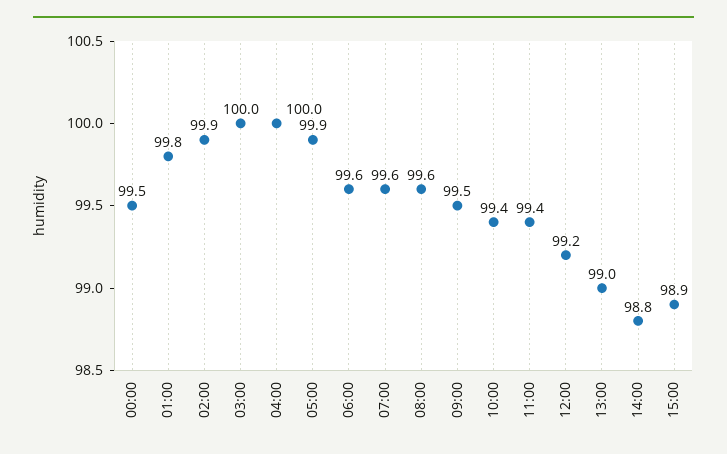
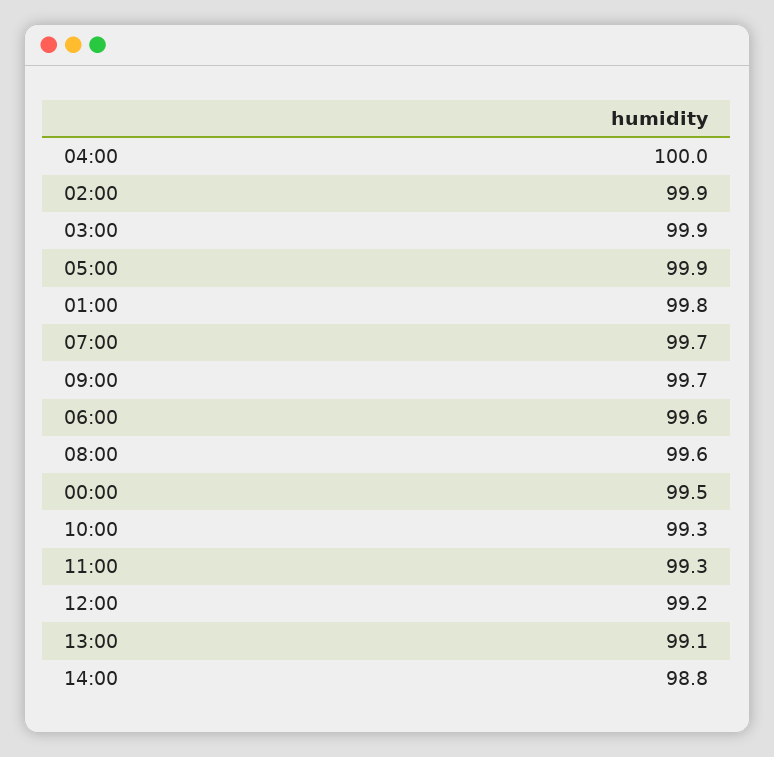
03:00: 100 -> 99.9
07:00: 99.6 -> 99.7
09:00: 99.5 -> 99.7
10:00: 99.4 -> 99.3
11:00: 99.4 -> 99.3
13:00: 99 -> 99.1
15:00: 98.9 -> none

